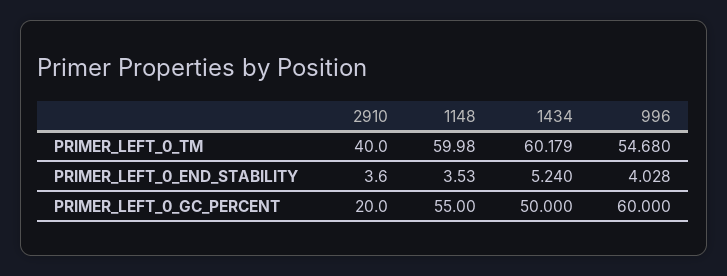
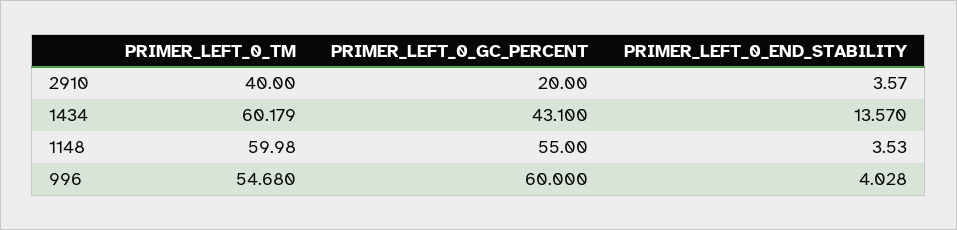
2910, PRIMER_LEFT_0_END_STABILITY: 3.6 -> 3.57
1434, PRIMER_LEFT_0_END_STABILITY: 5.24 -> 13.57
1434, PRIMER_LEFT_0_GC_PERCENT: 50 -> 43.1

